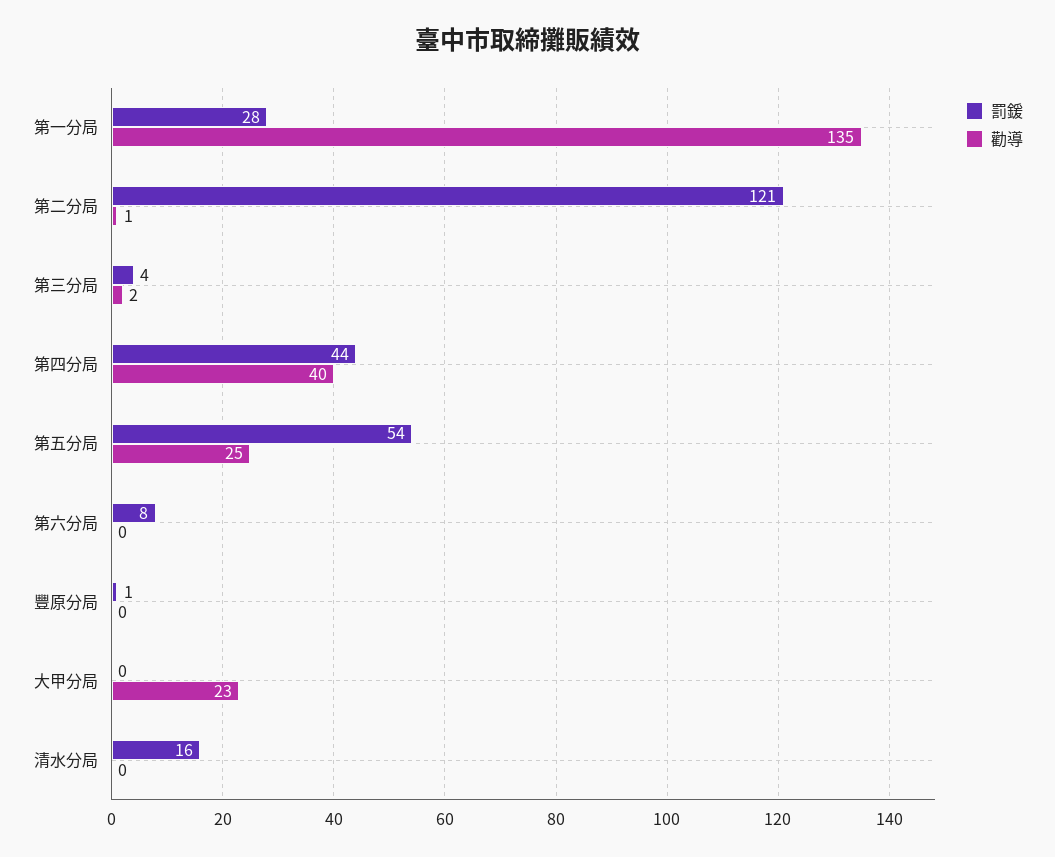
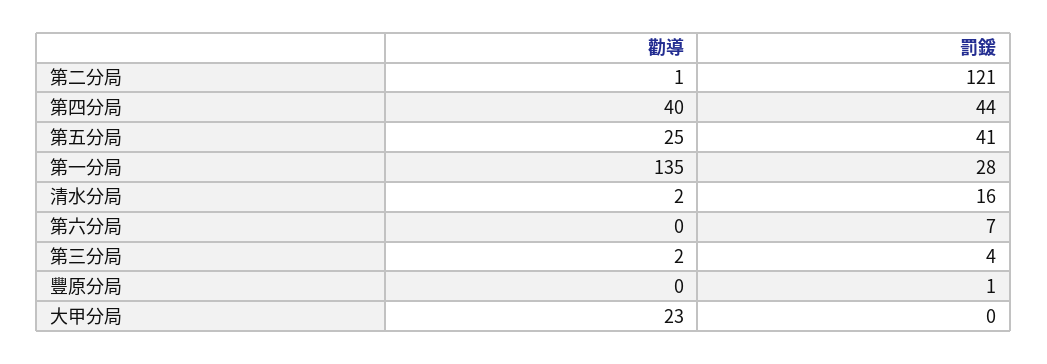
罰鍰, 第五分局: 54 -> 41
罰鍰, 第六分局: 8 -> 7
勸導, 清水分局: 0 -> 2

